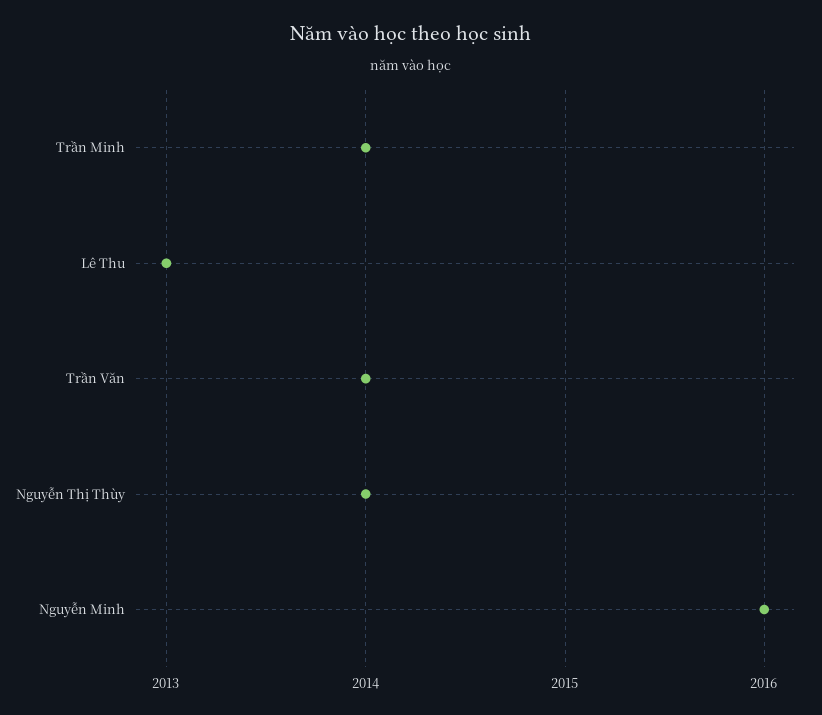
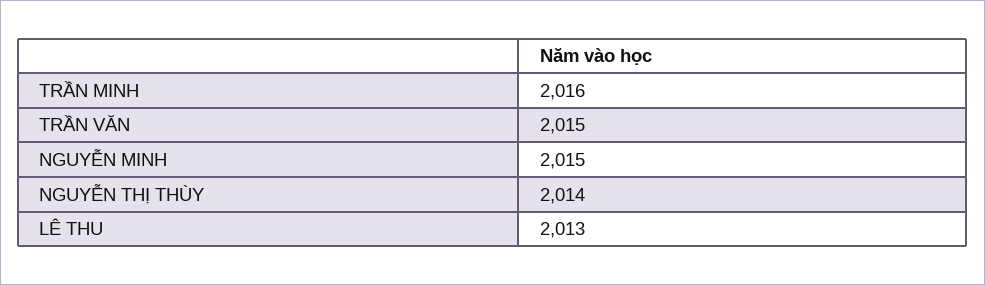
Trần Minh: 2014 -> 2016
Trần Văn: 2014 -> 2015
Nguyễn Minh: 2016 -> 2015

